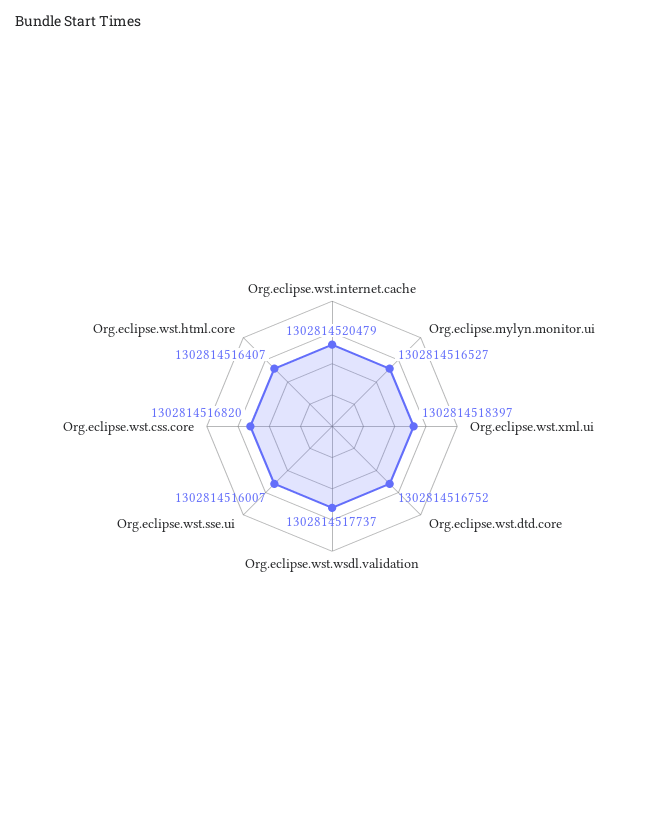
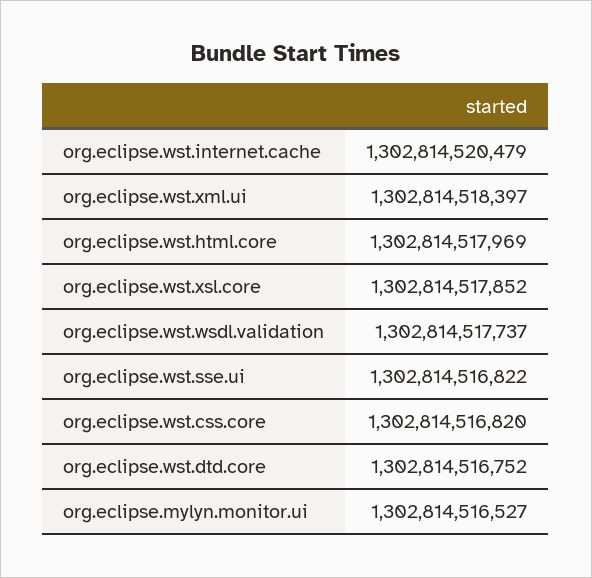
Org.eclipse.wst.sse.ui: 1302814516007 -> 1302814516822
Org.eclipse.wst.html.core: 1302814516407 -> 1302814517969
org.eclipse.wst.xsl.core: none -> 1302814517852

